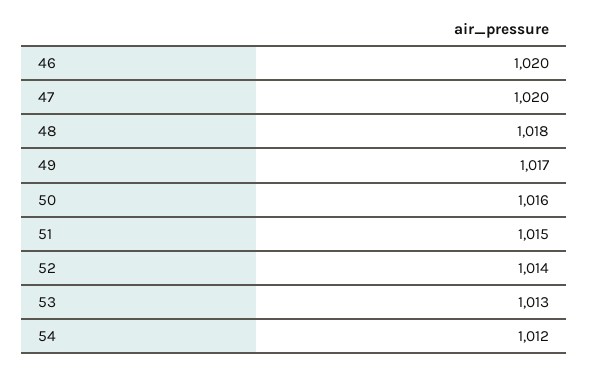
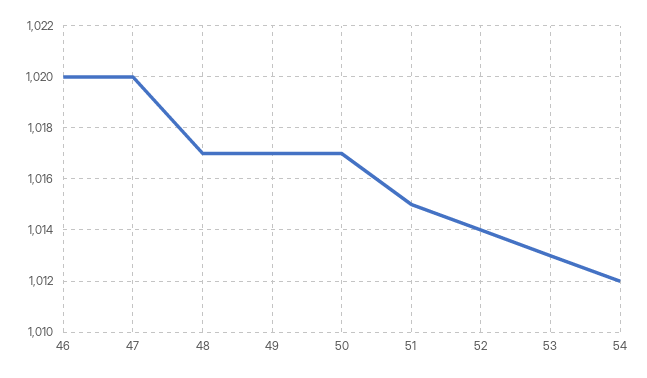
48: 1018 -> 1017
50: 1016 -> 1017

